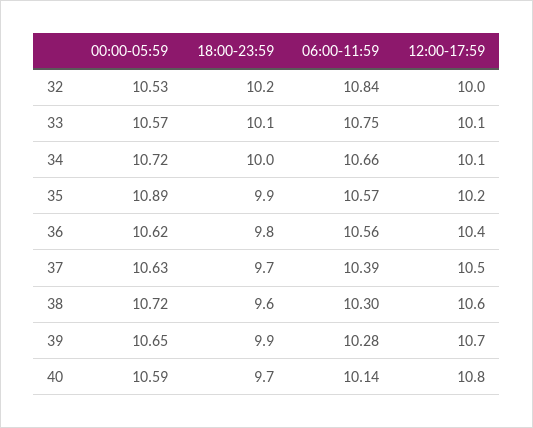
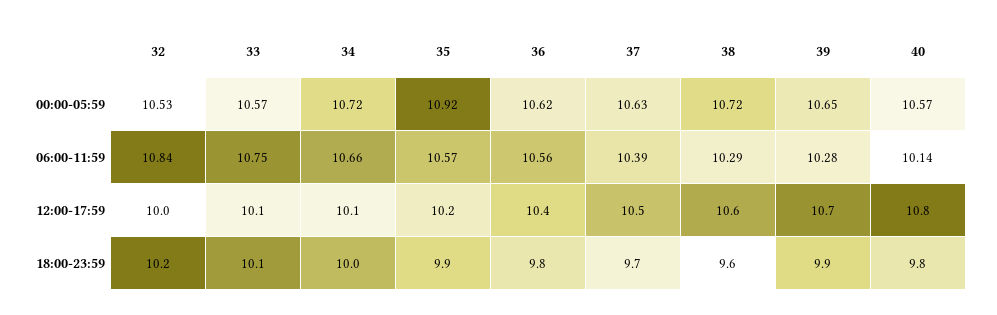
00:00-05:59, 35: 10.89 -> 10.92
06:00-11:59, 38: 10.3 -> 10.29
00:00-05:59, 40: 10.59 -> 10.57
18:00-23:59, 40: 9.7 -> 9.8

